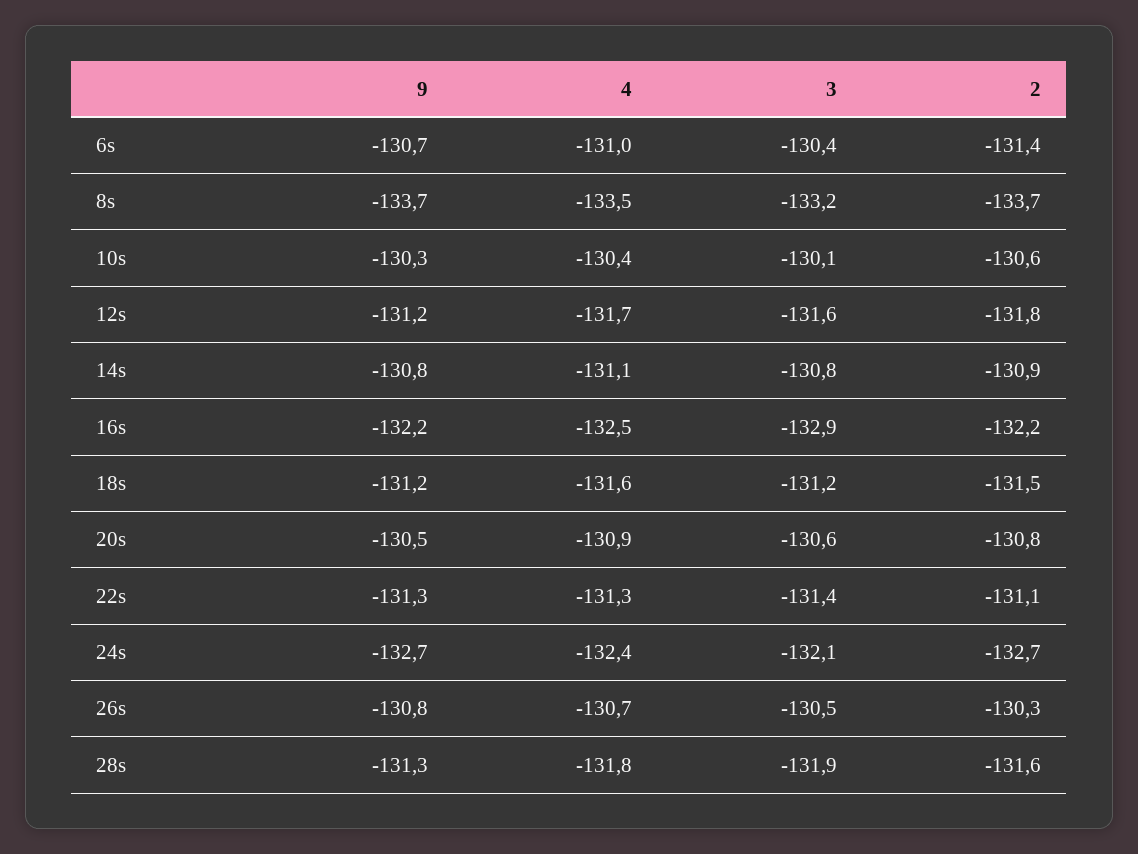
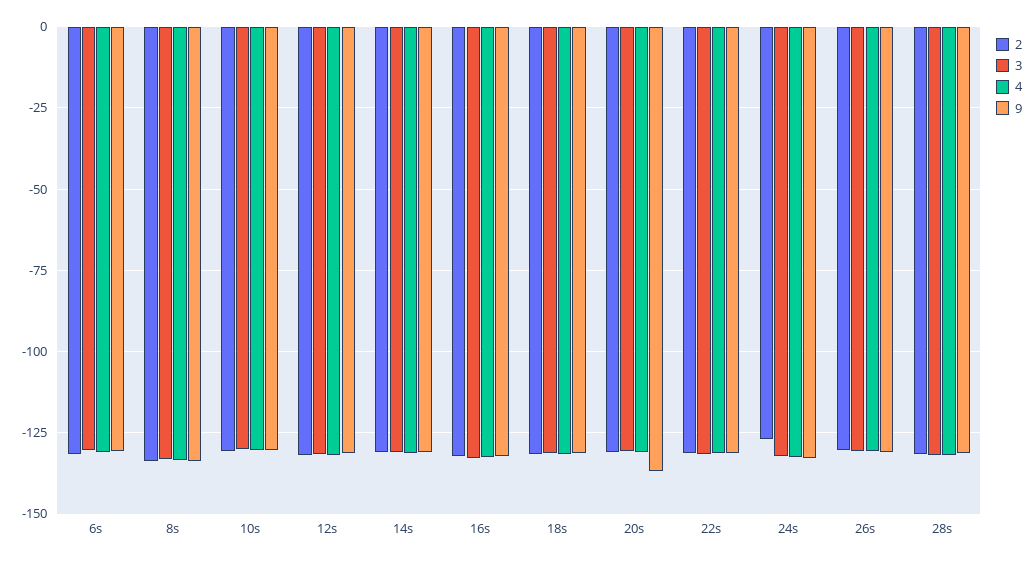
9, 20s: -130.5 -> -137.5
2, 24s: -132.7 -> -127.5

